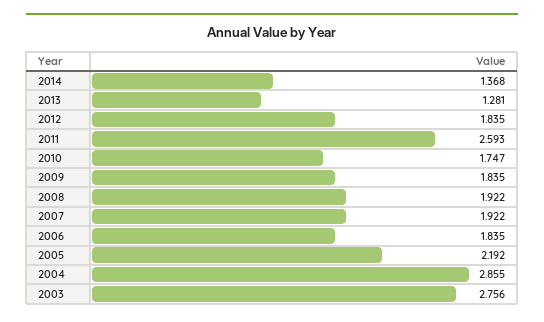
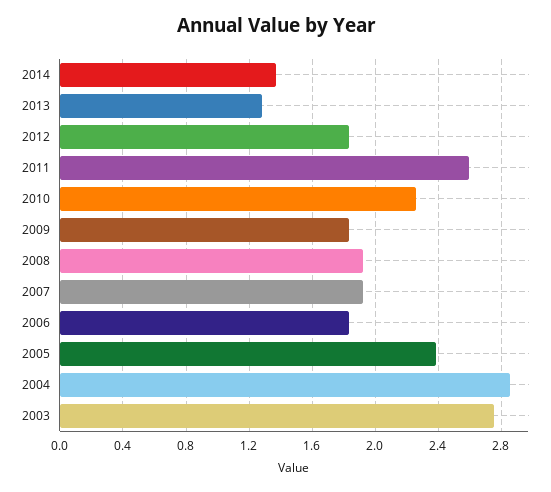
2010: 1.747 -> 2.25
2005: 2.192 -> 2.4

